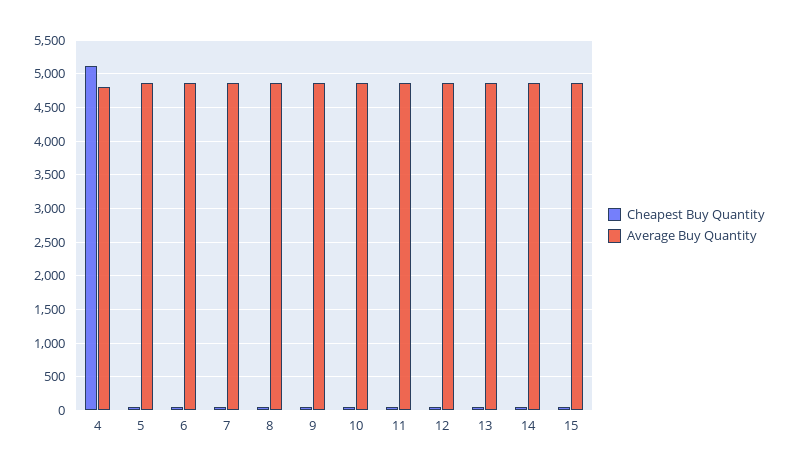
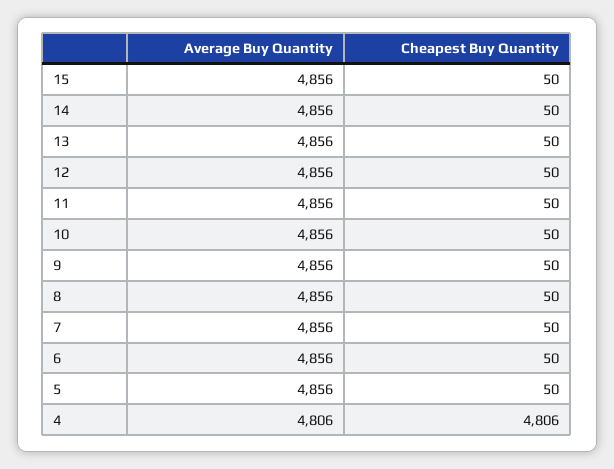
Cheapest Buy Quantity, 4: 5100 -> 4806

